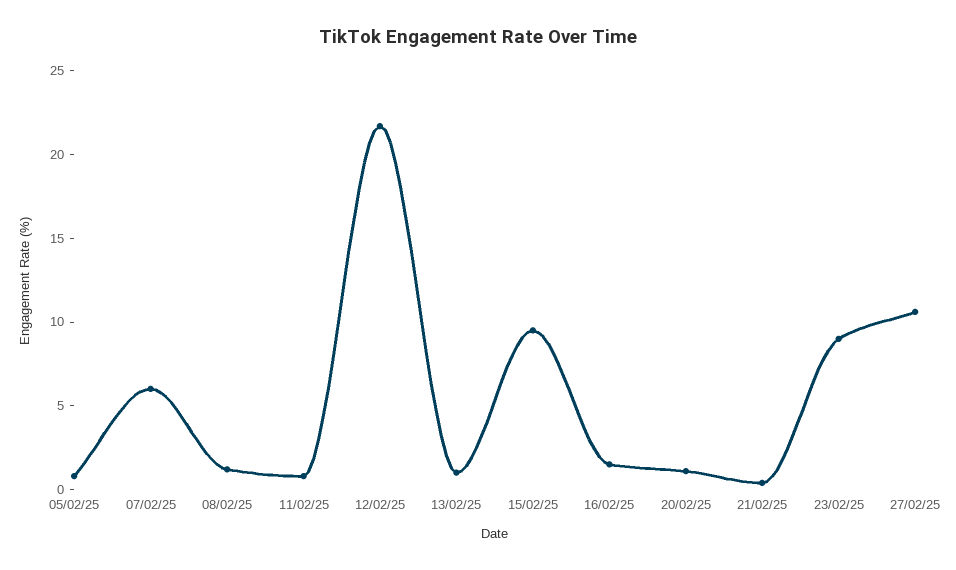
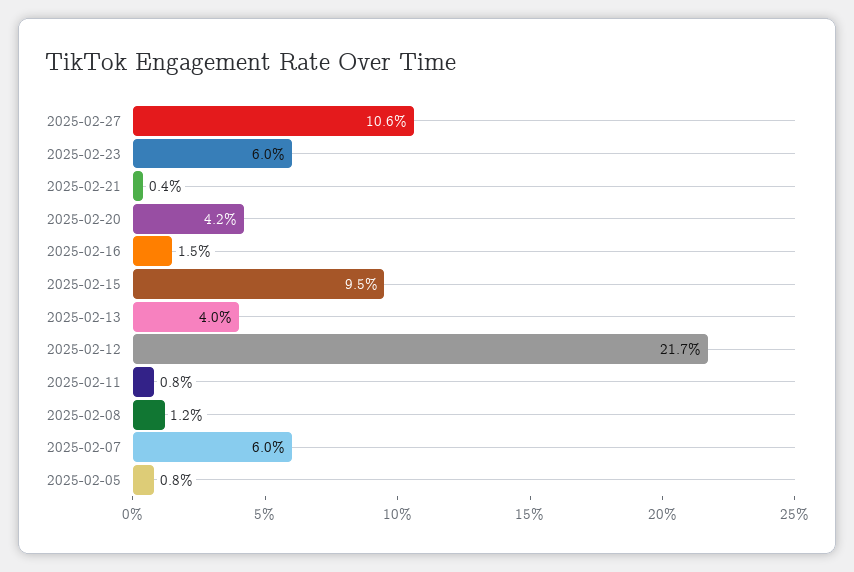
13/02/25: 1 -> 4
20/02/25: 1 -> 4.2
23/02/25: 9 -> 6

